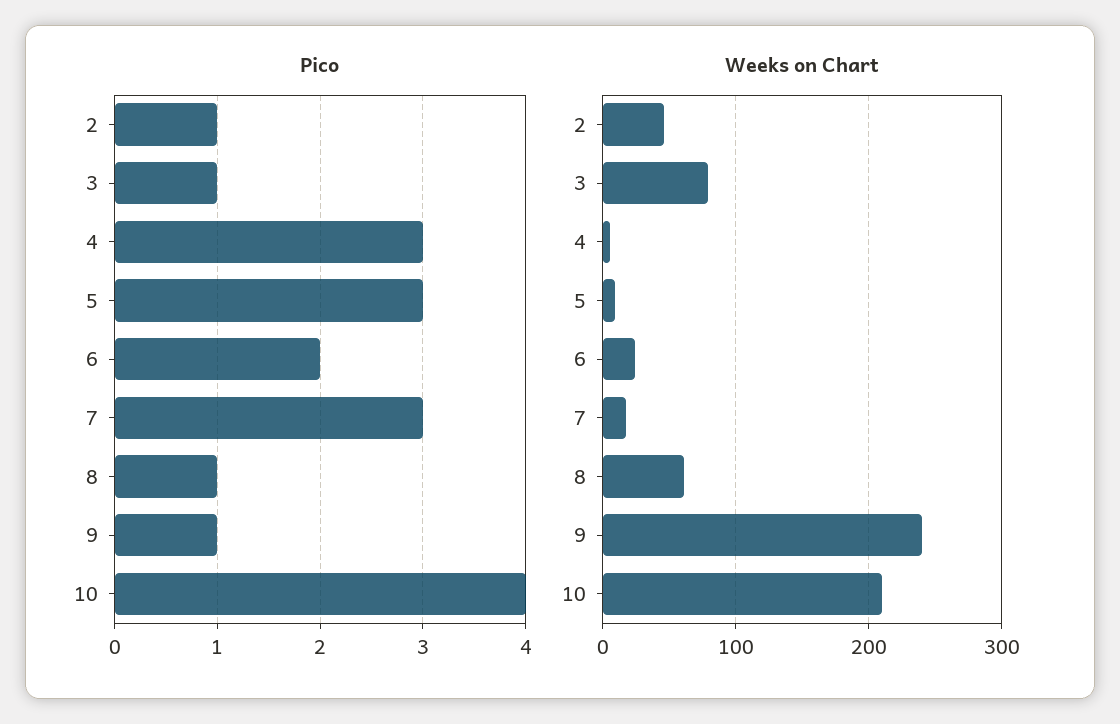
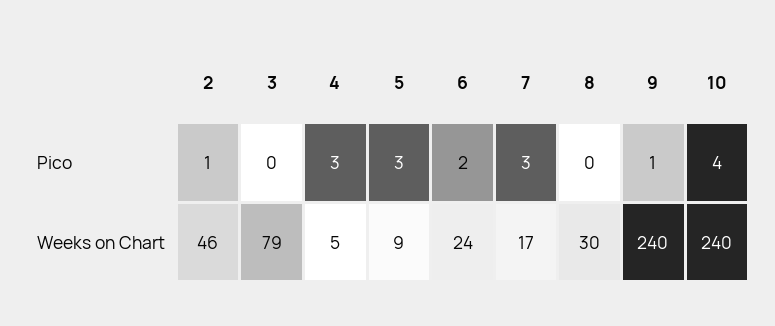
Pico, 3: 1 -> 0
Pico, 8: 1 -> 0
Weeks on Chart, 8: 60 -> 30
Weeks on Chart, 10: 210 -> 240

